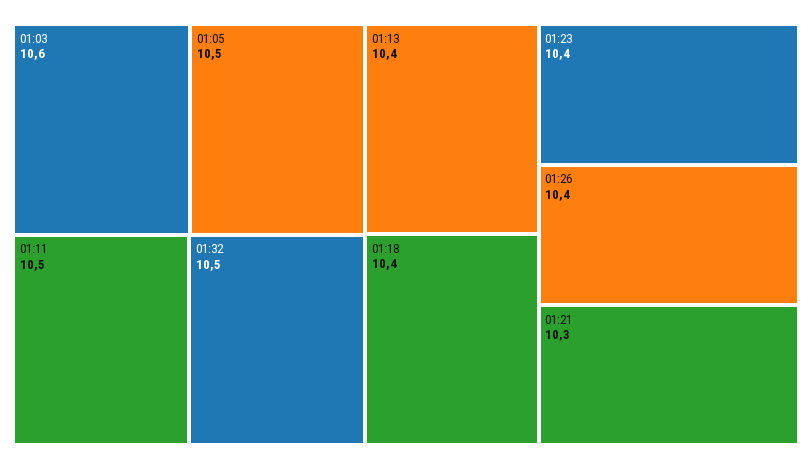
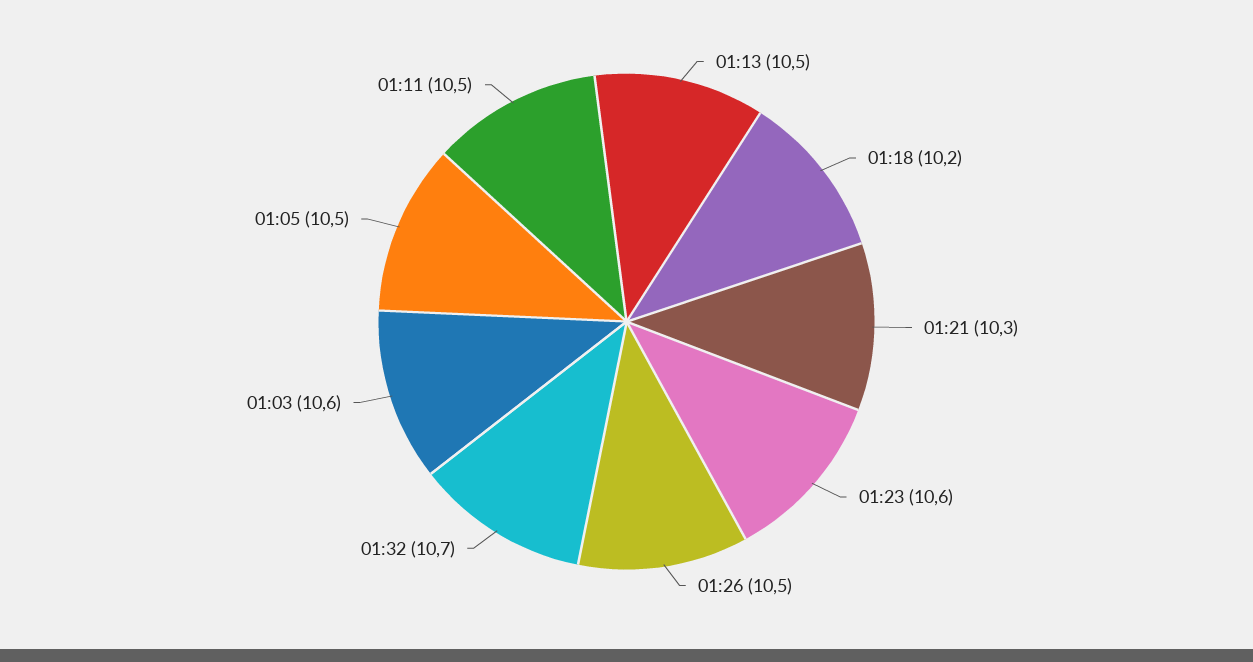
01:32: 10.5 -> 10.7
01:13: 10.4 -> 10.5
01:18: 10.4 -> 10.2
01:23: 10.4 -> 10.6
01:26: 10.4 -> 10.5

